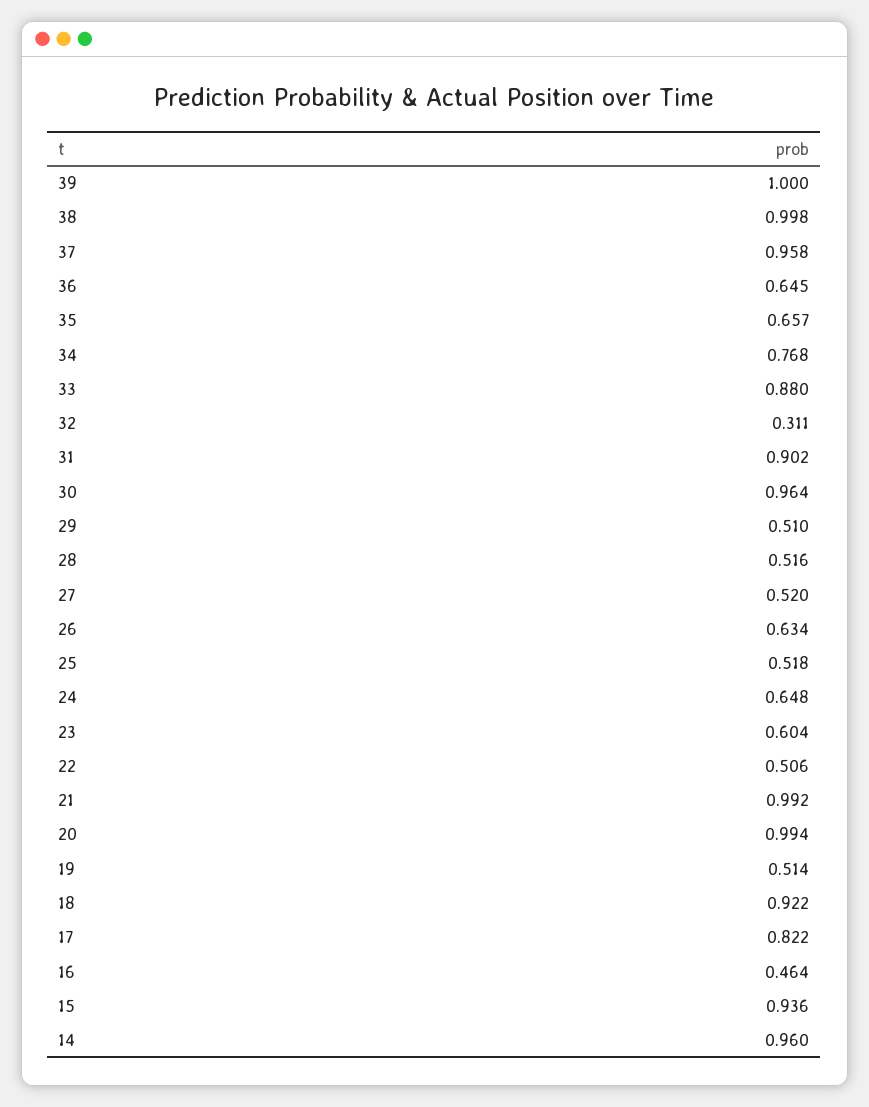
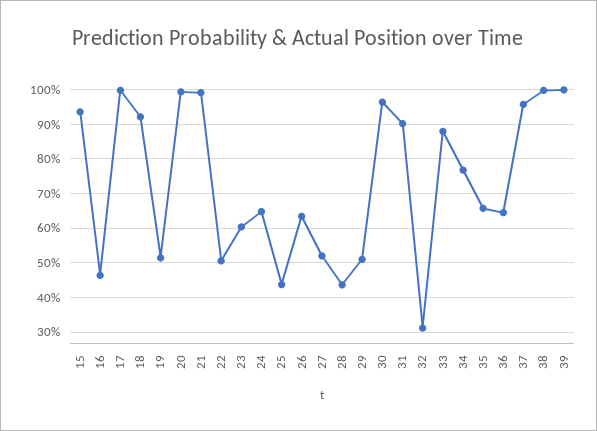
28: 0.516 -> 0.44
25: 0.518 -> 0.44
17: 0.822 -> 1
14: 0.96 -> none

